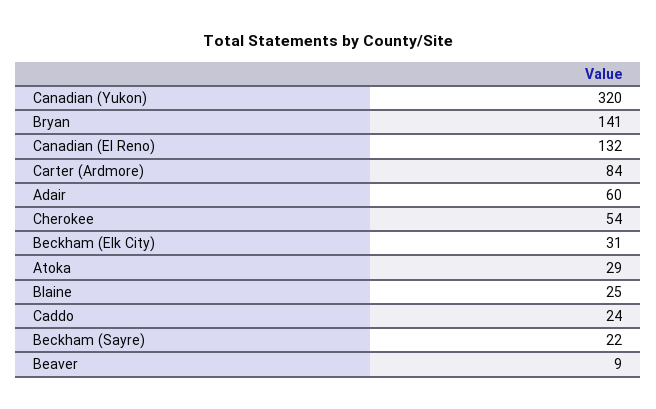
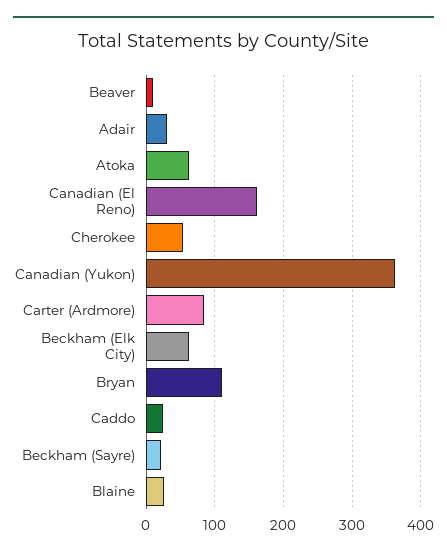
Canadian (Yukon): 320 -> 360
Bryan: 141 -> 110
Canadian (El Reno): 132 -> 160
Adair: 60 -> 30
Beckham (Elk City): 31 -> 60
Atoka: 29 -> 60

